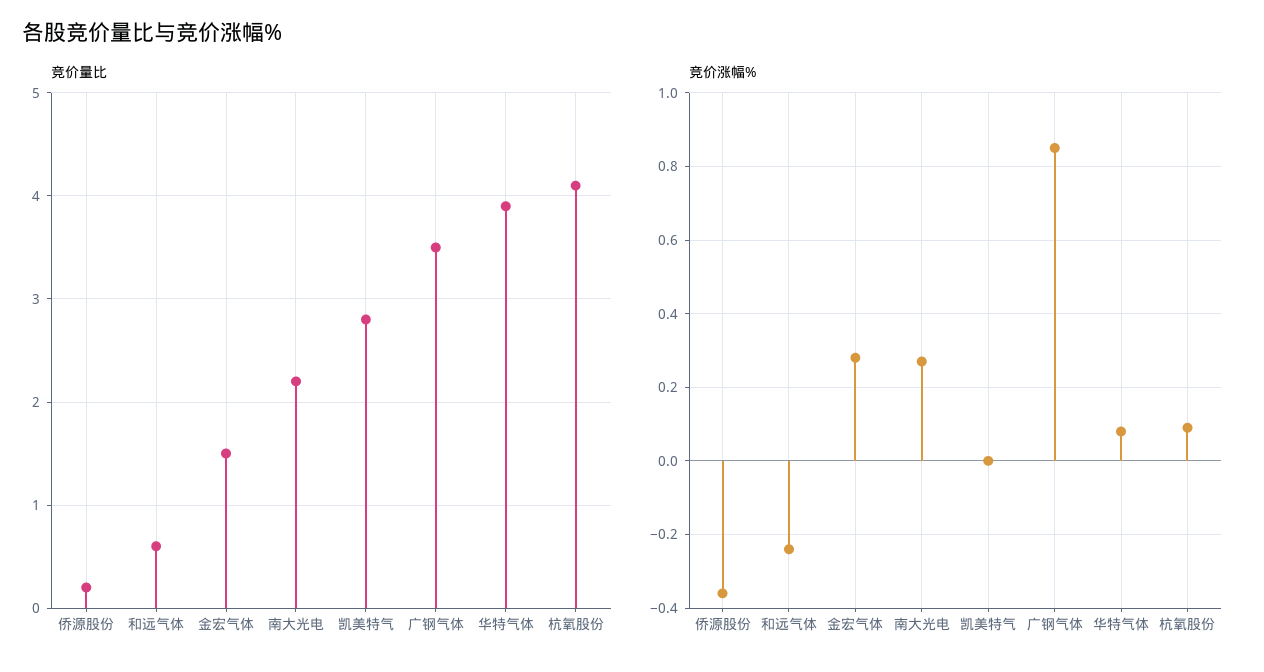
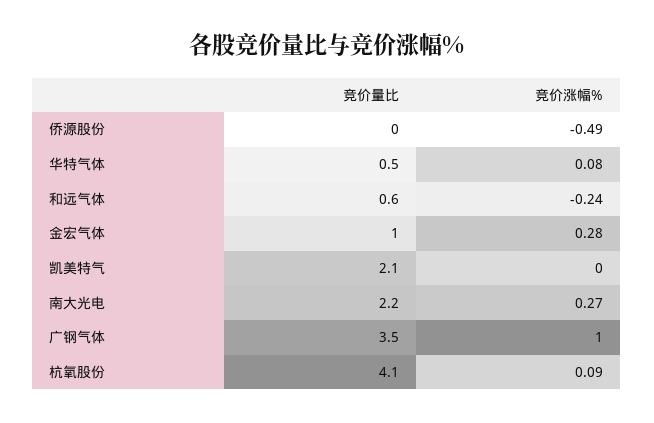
竞价量比, 侨源股份: 0.2 -> 0
竞价量比, 金宏气体: 1.5 -> 1
竞价量比, 凯美特气: 2.8 -> 2.1
竞价量比, 华特气体: 3.9 -> 0.5
竞价涨幅%, 侨源股份: -0.35 -> -0.49
竞价涨幅%, 广钢气体: 0.85 -> 1

